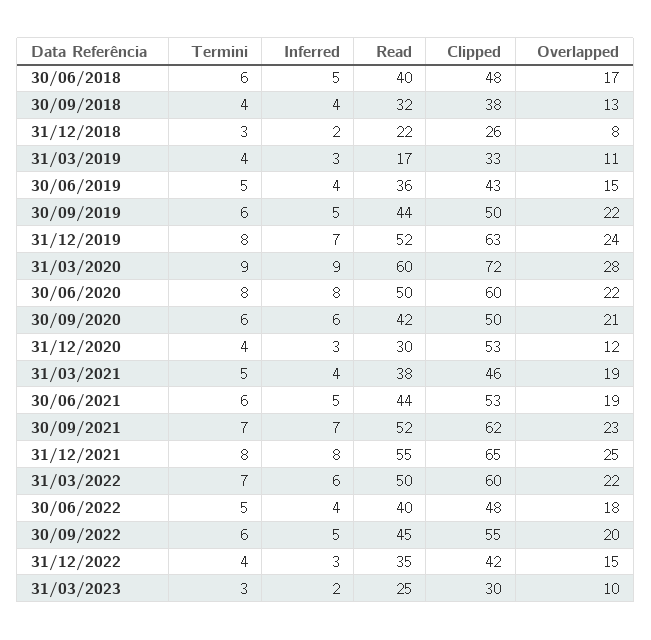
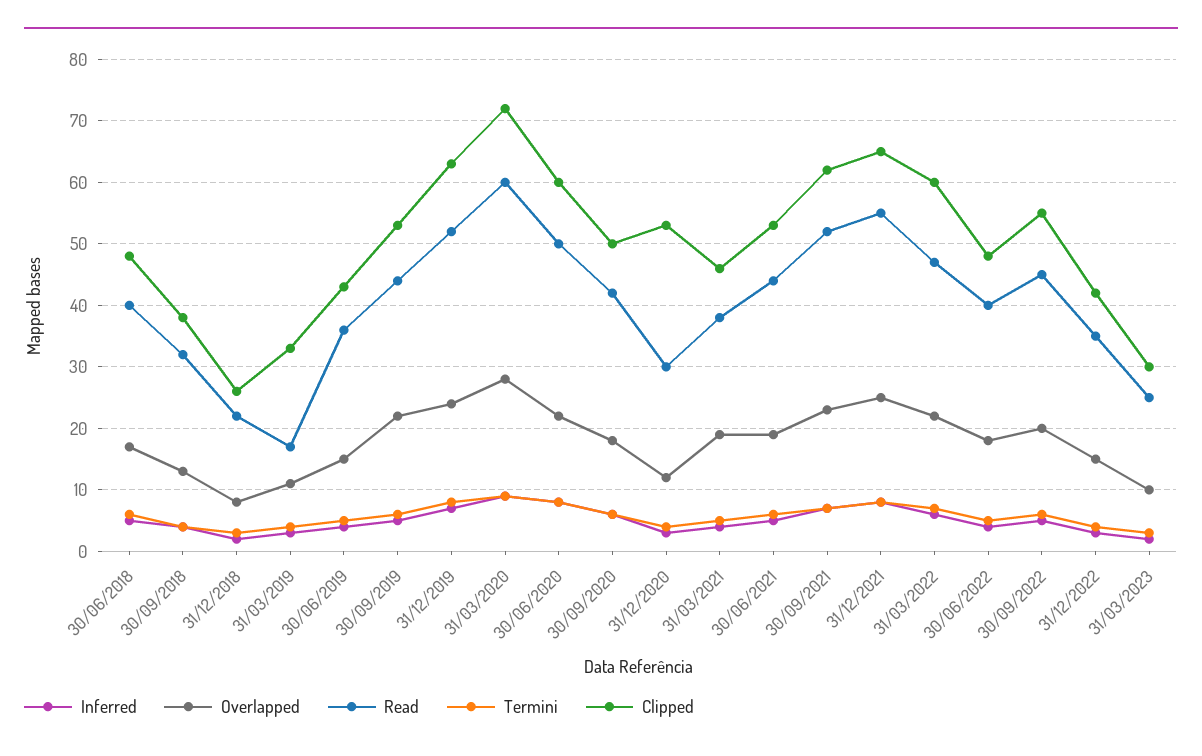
Clipped, 30/09/2019: 50 -> 53
Overlapped, 30/09/2020: 21 -> 18
Read, 31/03/2022: 50 -> 47

